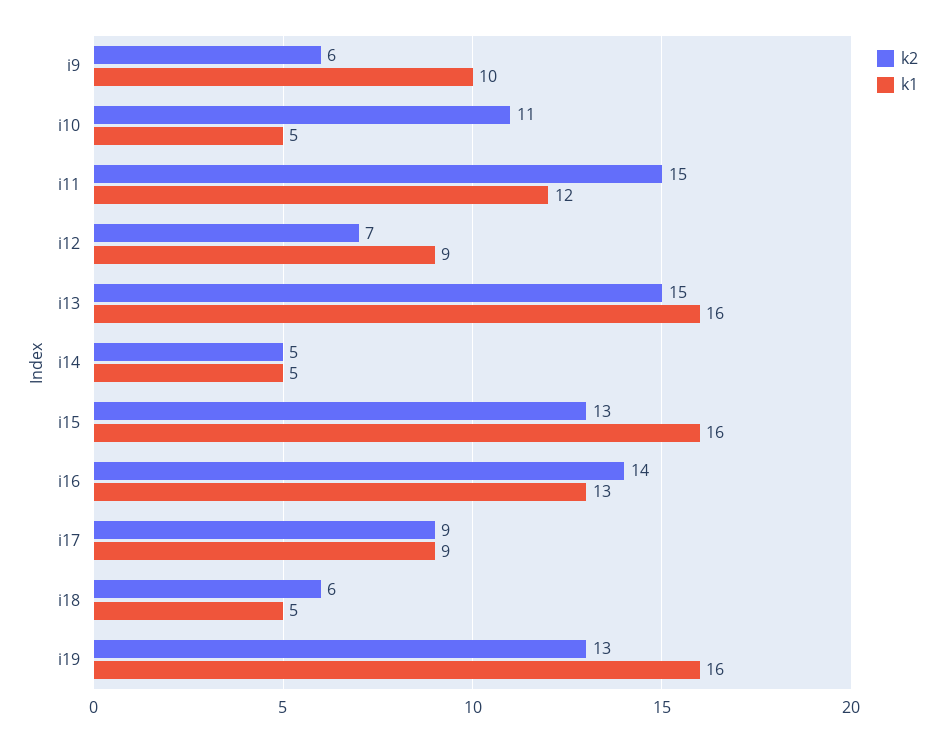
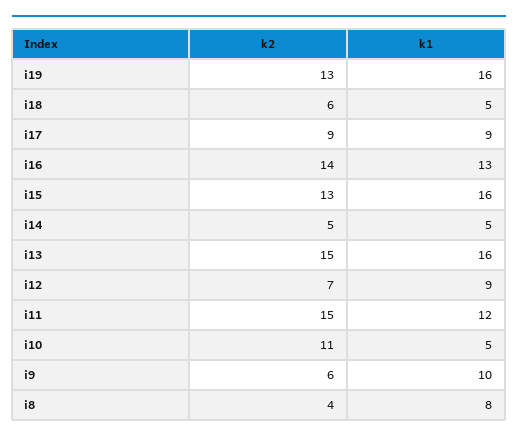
k2, i8: none -> 4
k1, i8: none -> 8

